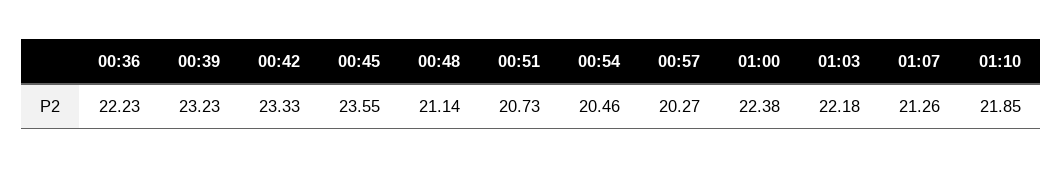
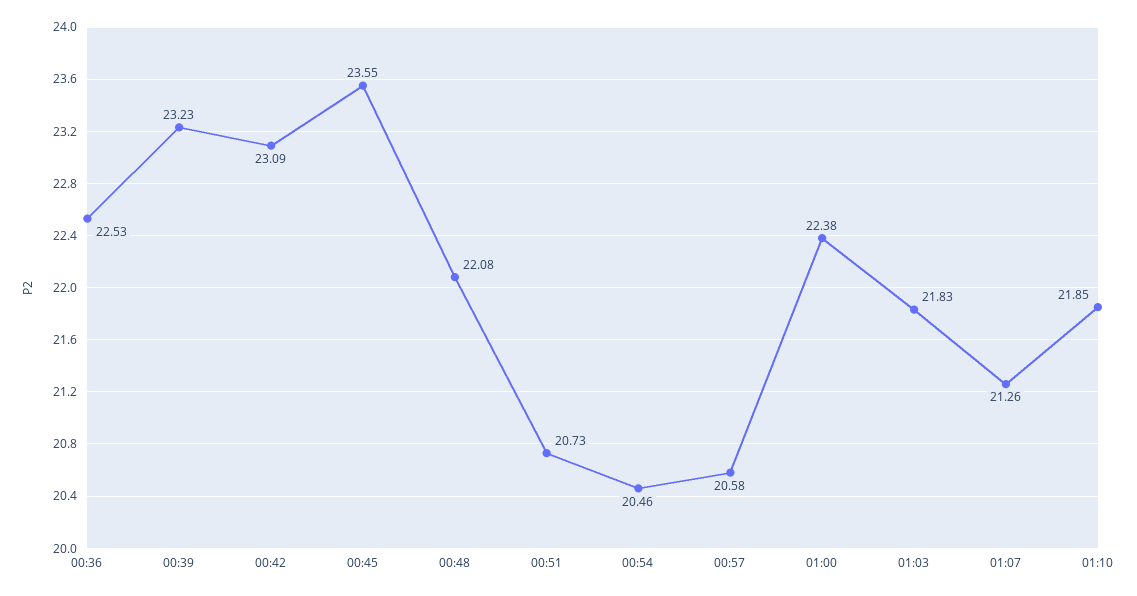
00:36: 22.23 -> 22.53
00:42: 23.33 -> 23.09
00:48: 21.14 -> 22.08
00:57: 20.27 -> 20.58
01:03: 22.18 -> 21.83

